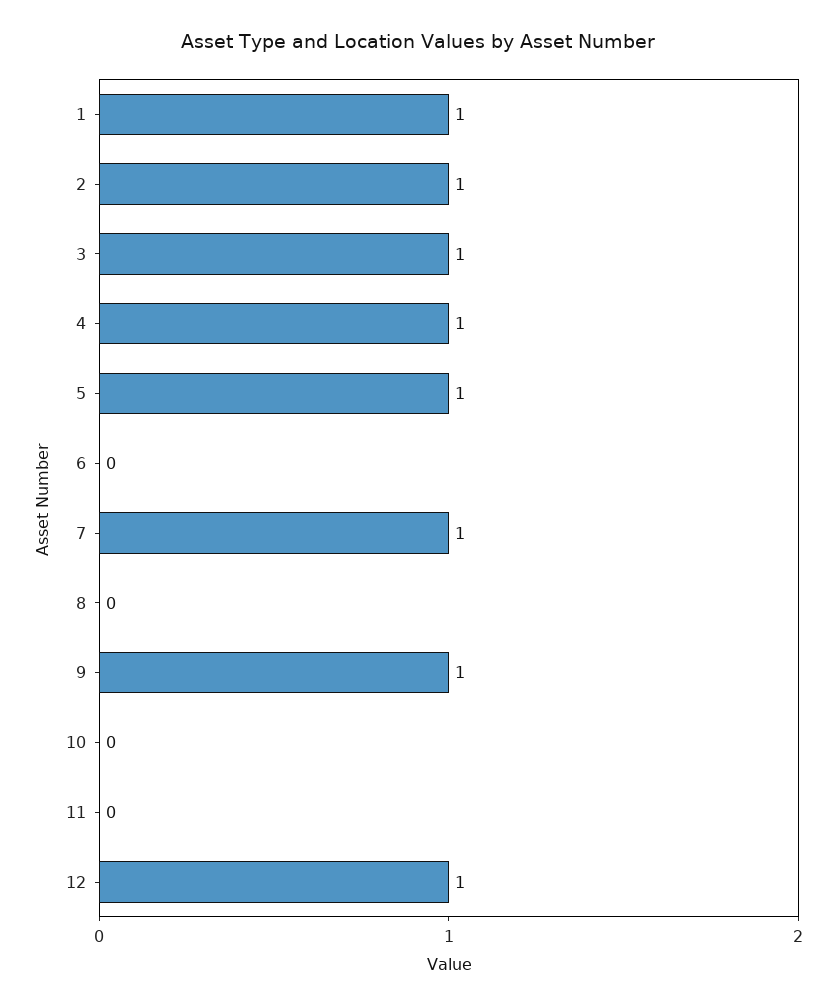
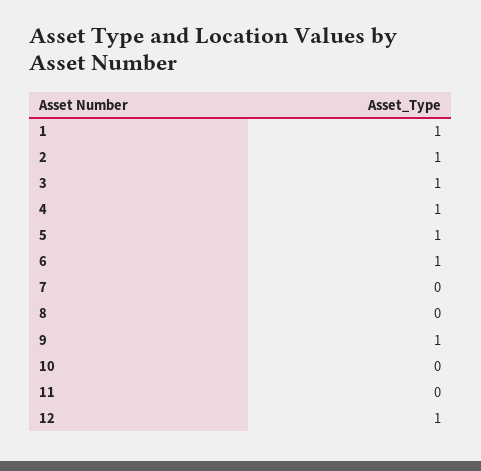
6: 0 -> 1
7: 1 -> 0

